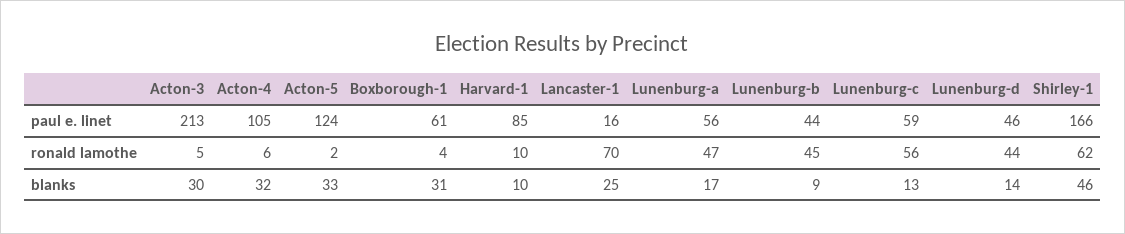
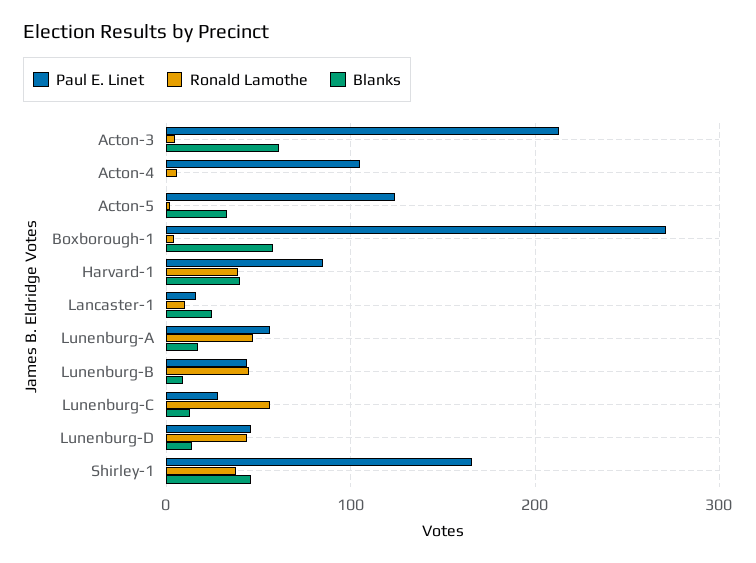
paul e. linet, Boxborough-1: 61 -> 270
paul e. linet, Lunenburg-c: 59 -> 30
ronald lamothe, Harvard-1: 10 -> 40
ronald lamothe, Lancaster-1: 70 -> 10
ronald lamothe, Shirley-1: 62 -> 40
blanks, Acton-3: 30 -> 60
blanks, Acton-4: 32 -> 0
blanks, Boxborough-1: 31 -> 60
blanks, Harvard-1: 10 -> 40

